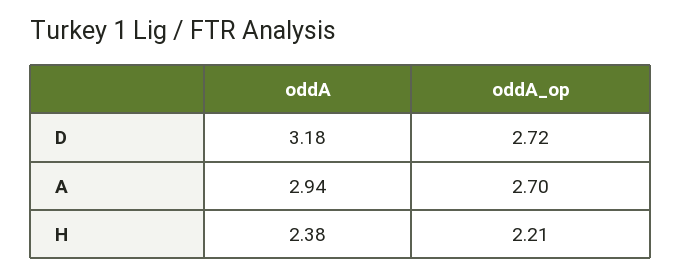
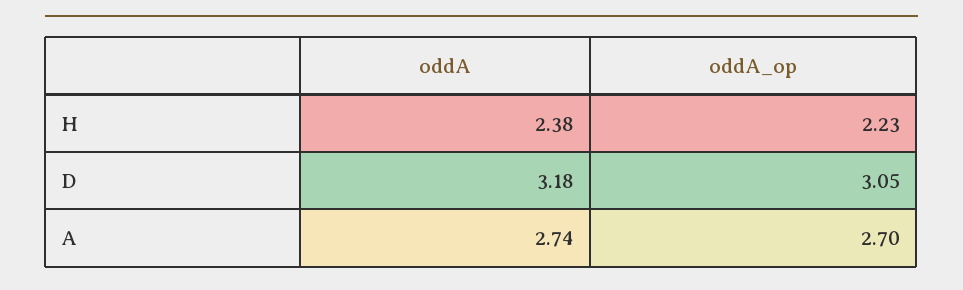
oddA_op, D: 2.72 -> 3.05
oddA, A: 2.94 -> 2.74
oddA_op, H: 2.21 -> 2.23

